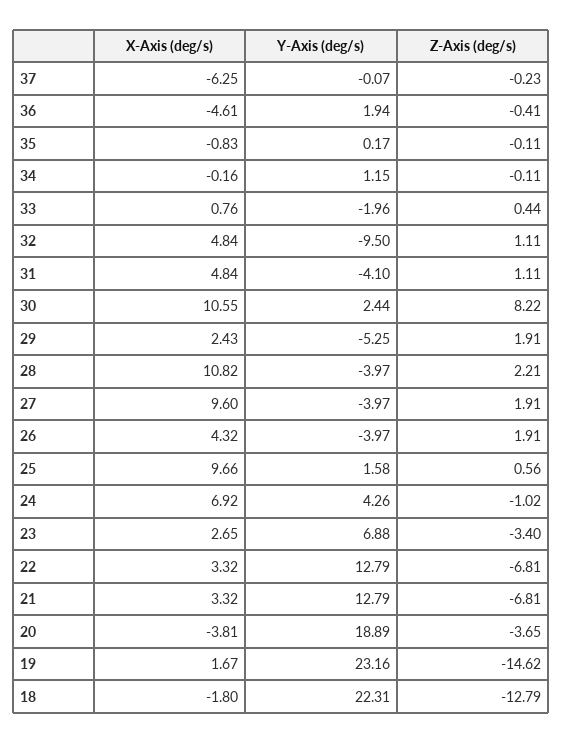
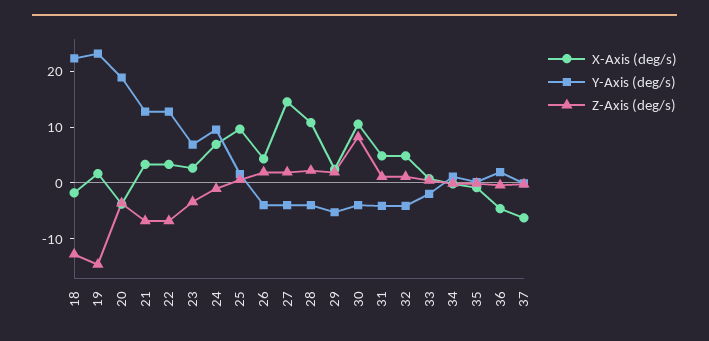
Y-Axis (deg/s), 32: -9.5 -> -4
Y-Axis (deg/s), 30: 2.44 -> -4
X-Axis (deg/s), 27: 9.6 -> 14
Y-Axis (deg/s), 24: 4.26 -> 10

